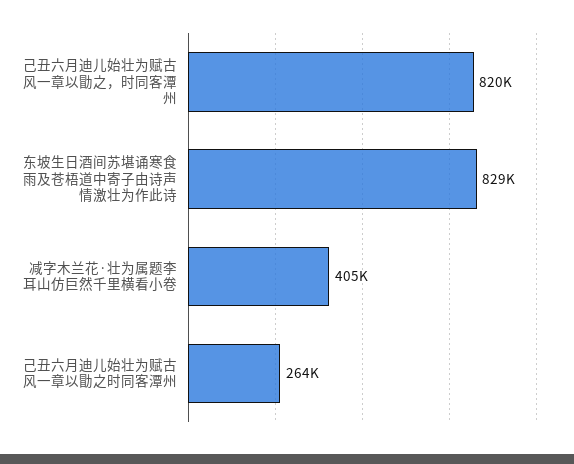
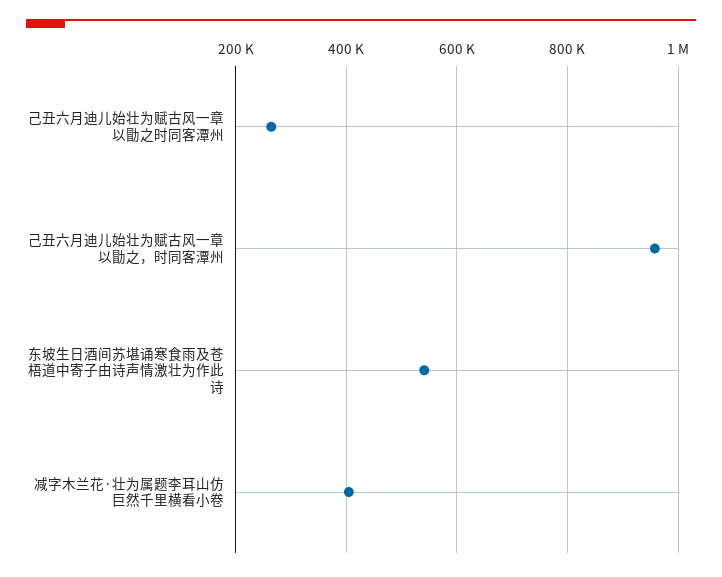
己丑六月迪儿始壮为赋古风一章以勖之，时同客潭州: 820000 -> 960000
东坡生日酒间苏堪诵寒食雨及苍梧道中寄子由诗声情激壮为作此诗: 829000 -> 540000

